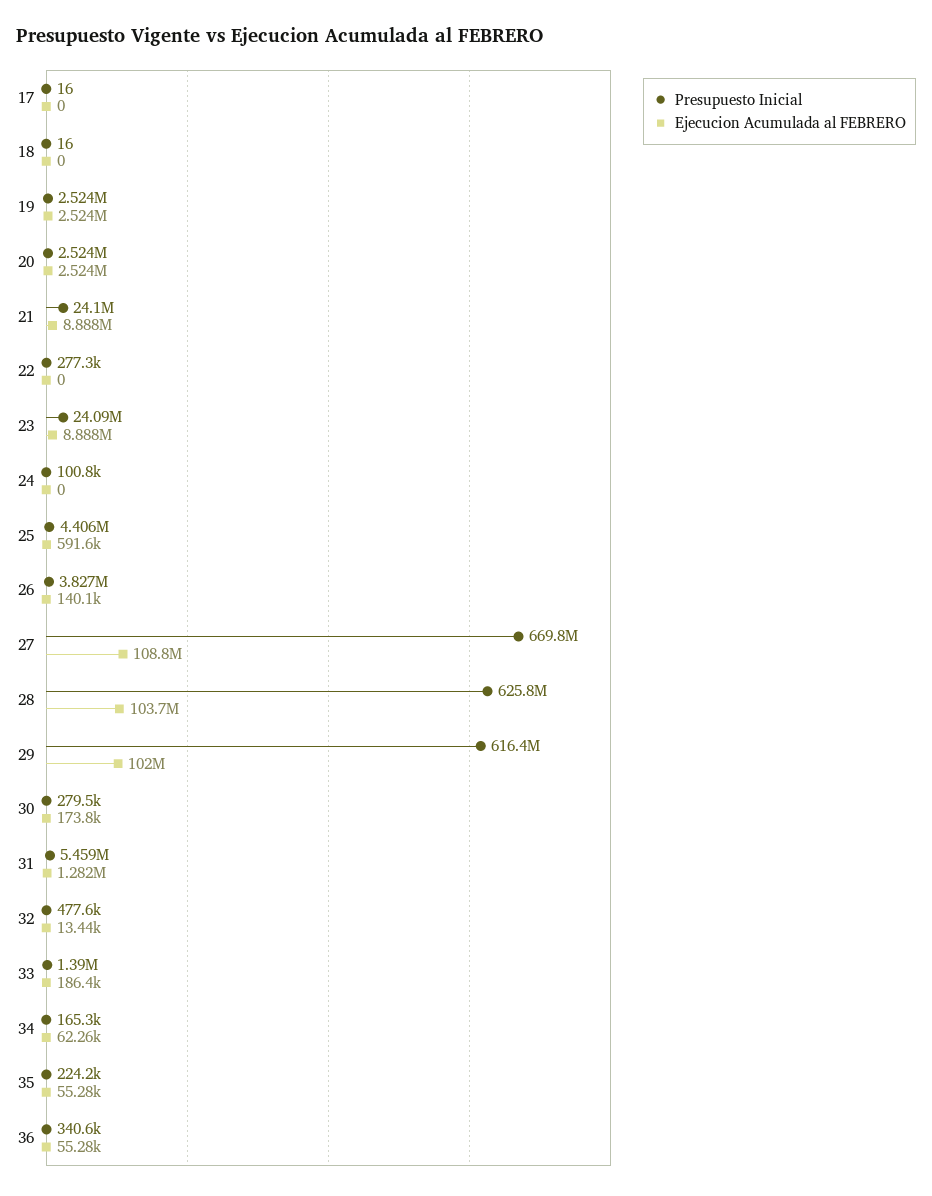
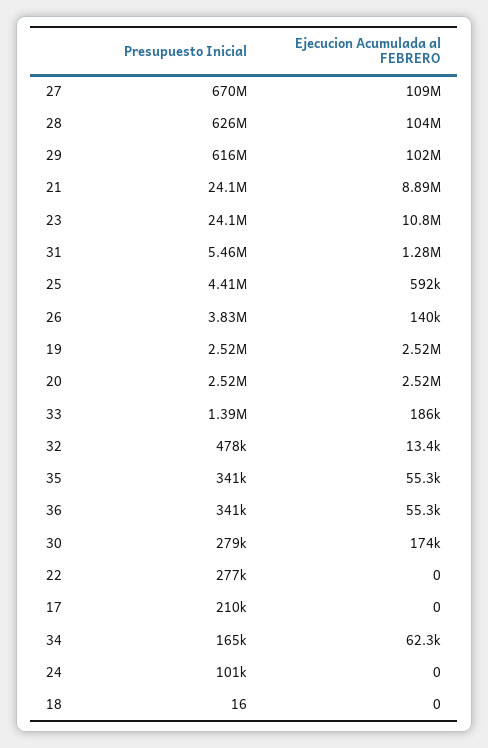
Presupuesto Inicial, 17: 16 -> 210000
Ejecucion Acumulada al FEBRERO, 23: 8888000 -> 10800000
Presupuesto Inicial, 35: 224200 -> 341000

